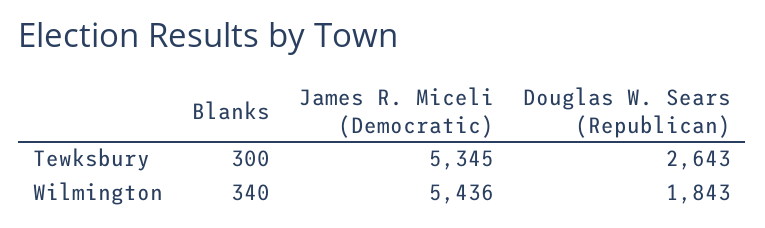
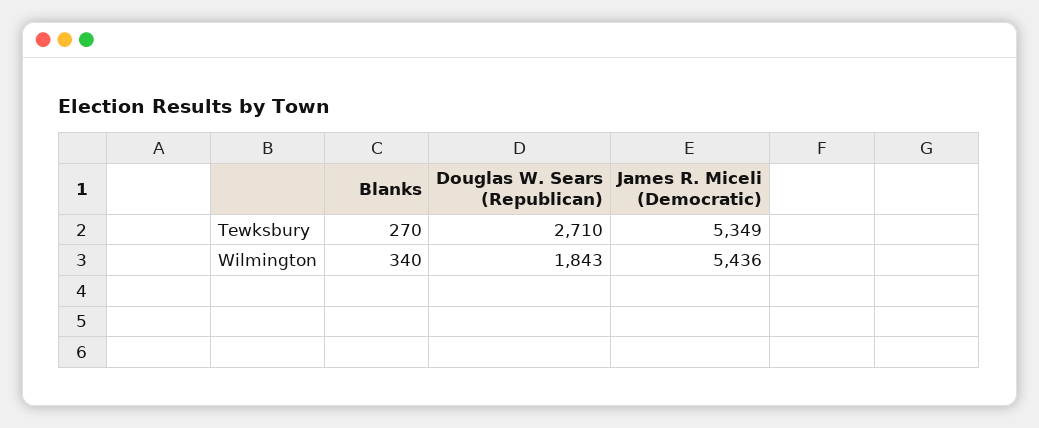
Blanks, Tewksbury: 300 -> 270
James R. Miceli (Democratic), Tewksbury: 5345 -> 5349
Douglas W. Sears (Republican), Tewksbury: 2643 -> 2710

